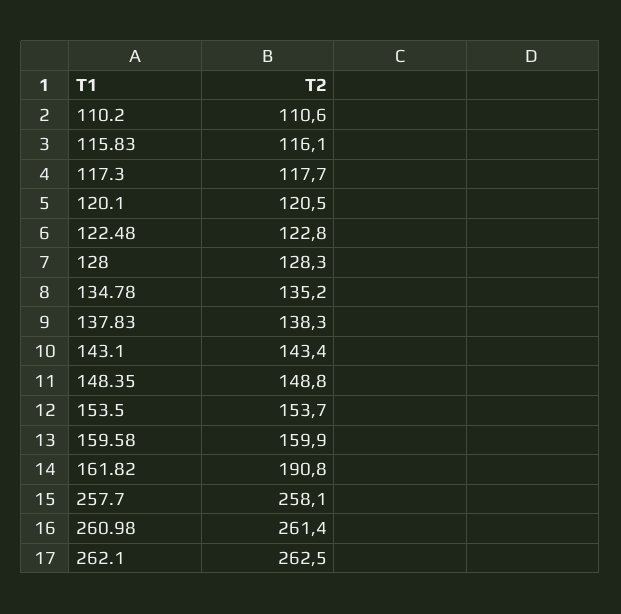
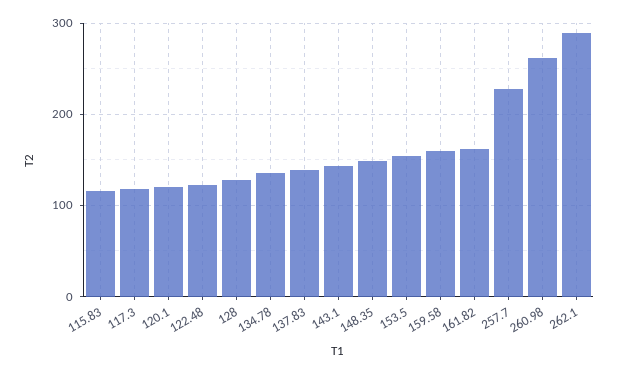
110.2: 110.6 -> none
161.82: 190.8 -> 160
257.7: 258.1 -> 230
262.1: 262.5 -> 290

